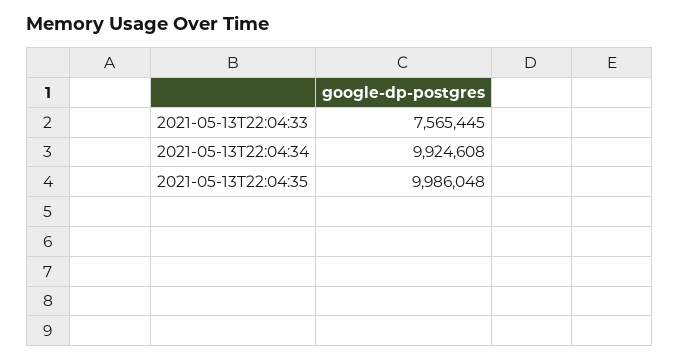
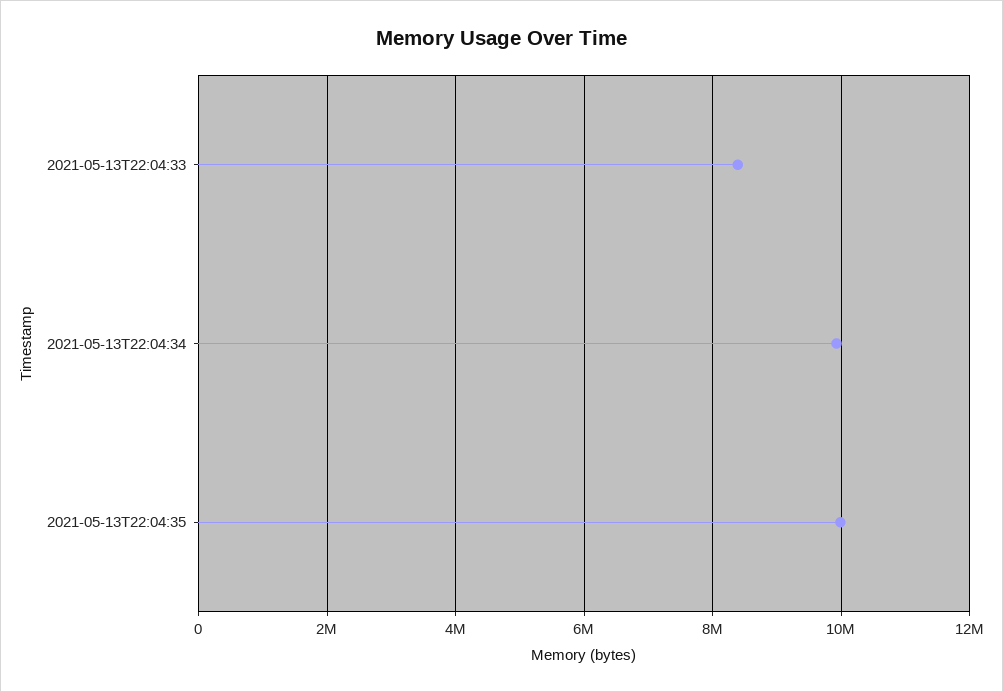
2021-05-13T22:04:33: 7565445 -> 8400000

